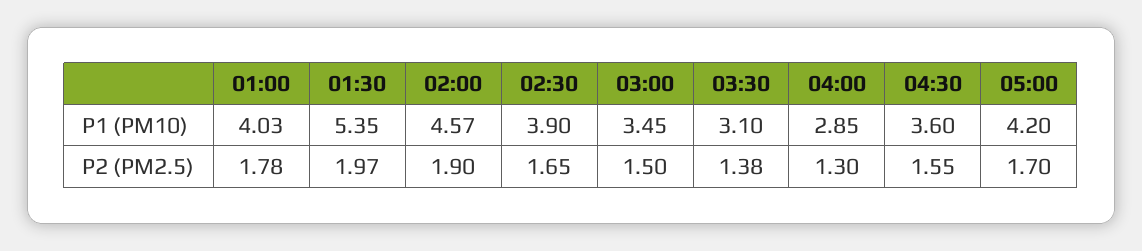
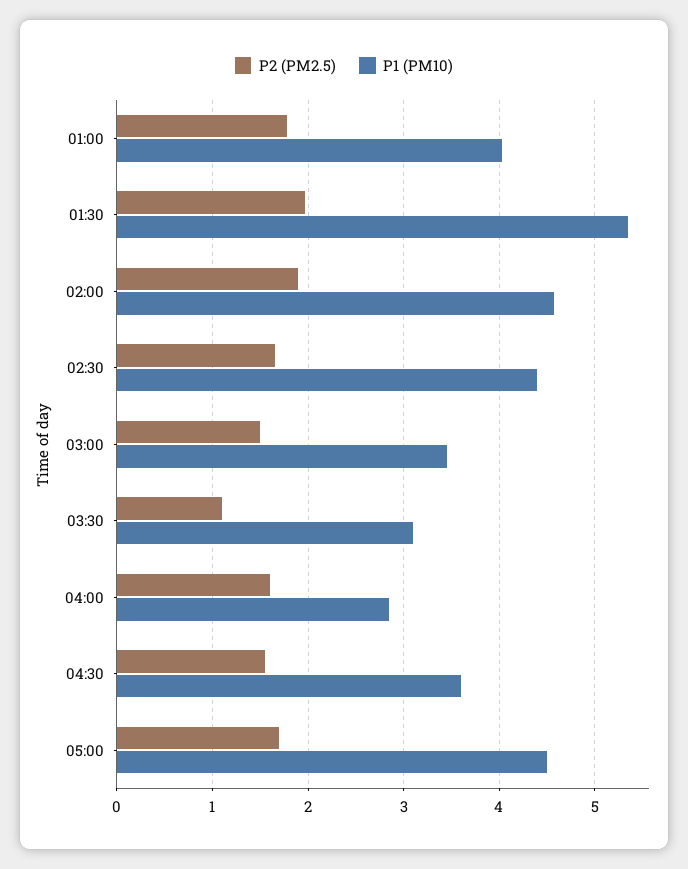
P1 (PM10), 02:30: 3.9 -> 4.4
P1 (PM10), 05:00: 4.2 -> 4.5
P2 (PM2.5), 03:30: 1.38 -> 1.1
P2 (PM2.5), 04:00: 1.3 -> 1.6

